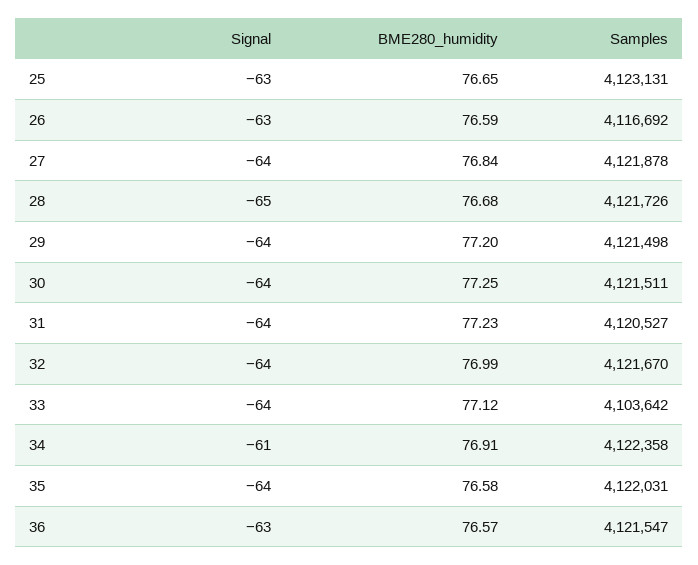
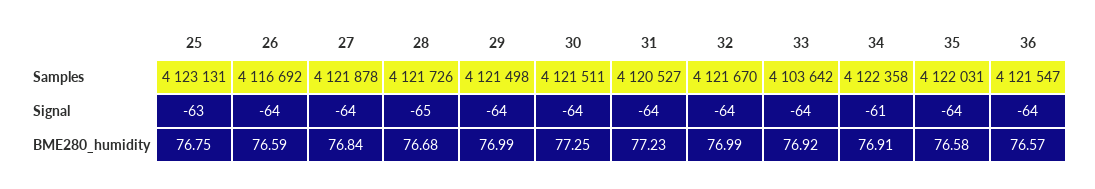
BME280_humidity, 25: 76.65 -> 76.75
Signal, 26: -63 -> -64
BME280_humidity, 29: 77.2 -> 76.99
BME280_humidity, 33: 77.12 -> 76.92
Signal, 36: -63 -> -64

